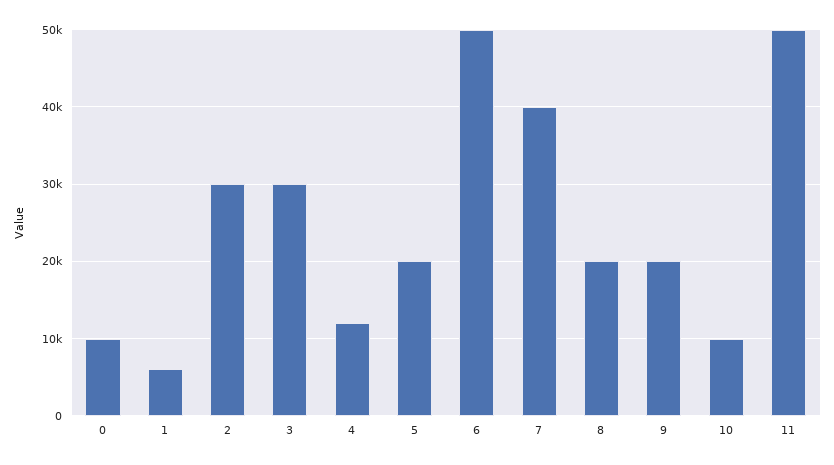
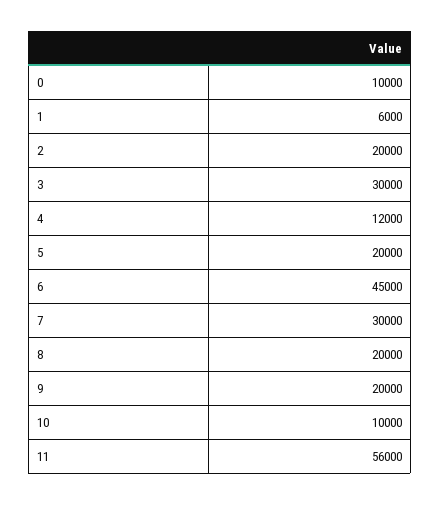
2: 30000 -> 20000
6: 50000 -> 45000
7: 40000 -> 30000
11: 50000 -> 56000

